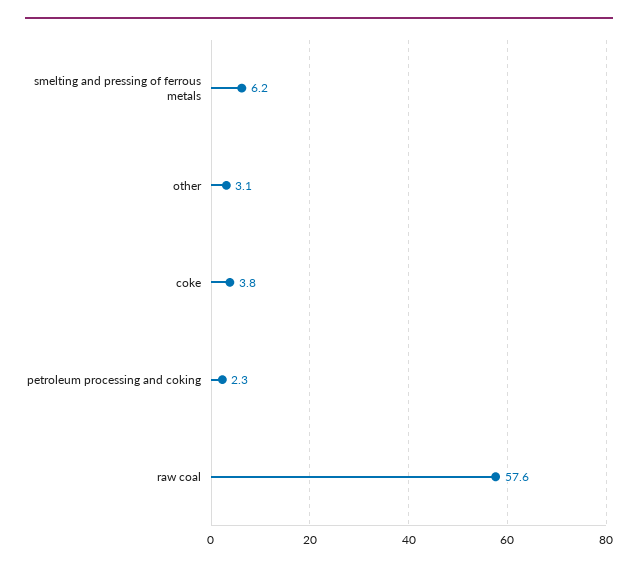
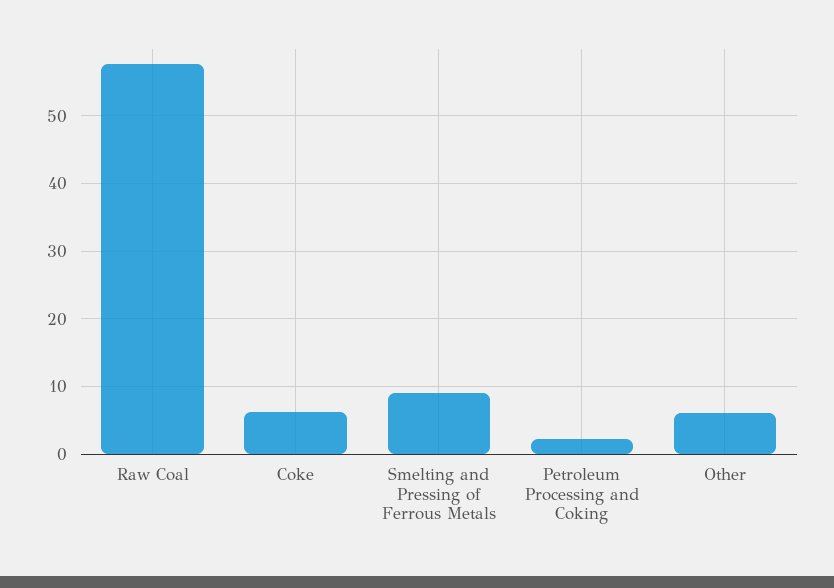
smelting and pressing of ferrous metals: 6.2 -> 9
other: 3.1 -> 6
coke: 3.8 -> 6

